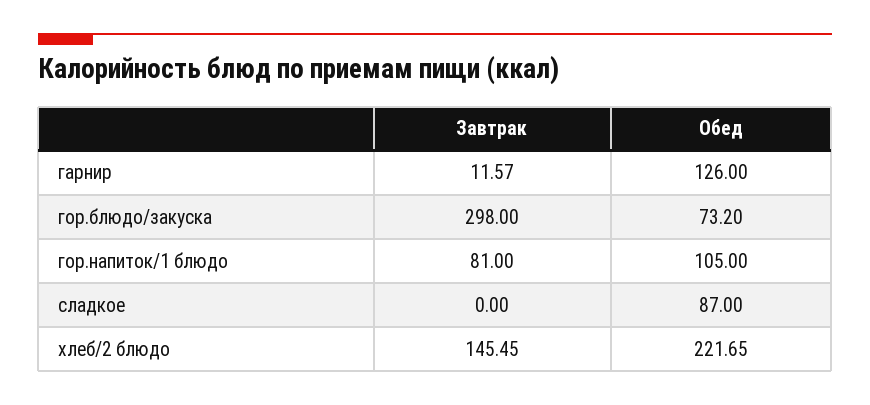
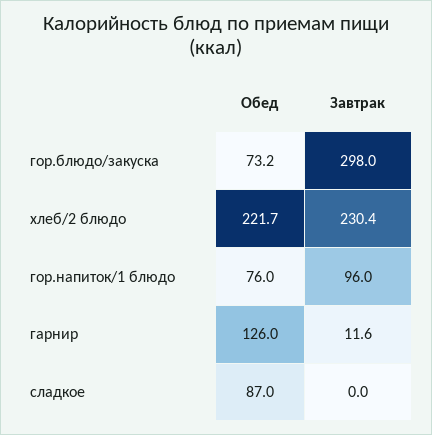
Завтрак, гор.напиток/1 блюдо: 81 -> 96
Обед, гор.напиток/1 блюдо: 105 -> 76
Завтрак, хлеб/2 блюдо: 145.45 -> 230.4

